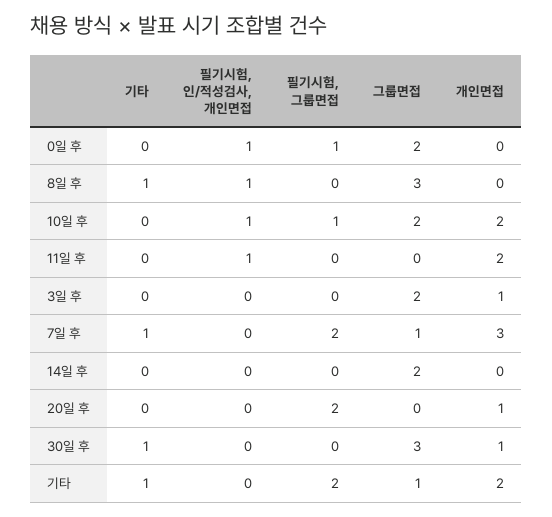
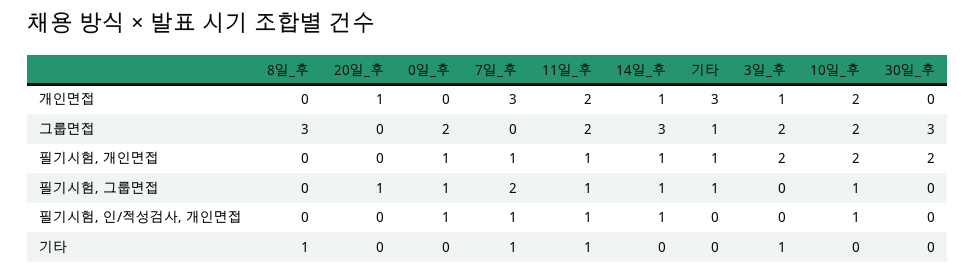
필기시험, 인/적성검사, 개인면접, 8일 후: 1 -> 0
기타, 11일 후: 0 -> 1
필기시험, 그룹면접, 11일 후: 0 -> 1
그룹면접, 11일 후: 0 -> 2
기타, 3일 후: 0 -> 1
필기시험, 인/적성검사, 개인면접, 7일 후: 0 -> 1
그룹면접, 7일 후: 1 -> 0
필기시험, 인/적성검사, 개인면접, 14일 후: 0 -> 1
필기시험, 그룹면접, 14일 후: 0 -> 1
그룹면접, 14일 후: 2 -> 3
개인면접, 14일 후: 0 -> 1
필기시험, 그룹면접, 20일 후: 2 -> 1
기타, 30일 후: 1 -> 0
개인면접, 30일 후: 1 -> 0
기타, 기타: 1 -> 0
필기시험, 그룹면접, 기타: 2 -> 1
개인면접, 기타: 2 -> 3
필기시험, 개인면접, 8일 후: none -> 0
필기시험, 개인면접, 20일 후: none -> 0
필기시험, 개인면접, 0일 후: none -> 1
필기시험, 개인면접, 7일 후: none -> 1
필기시험, 개인면접, 11일 후: none -> 1
필기시험, 개인면접, 14일 후: none -> 1
필기시험, 개인면접, 기타: none -> 1
필기시험, 개인면접, 3일 후: none -> 2
필기시험, 개인면접, 10일 후: none -> 2
필기시험, 개인면접, 30일 후: none -> 2

